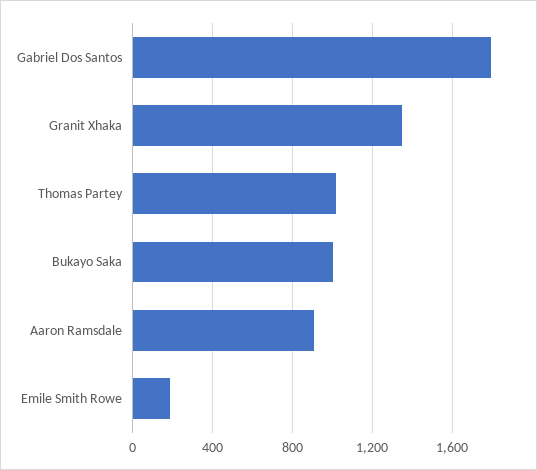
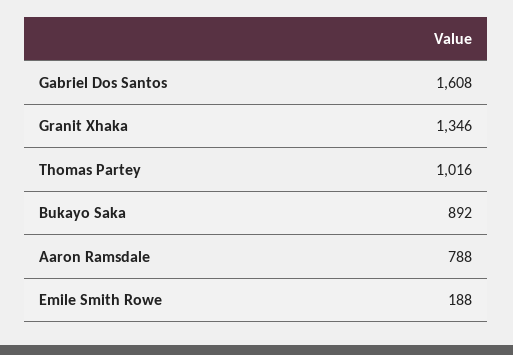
Gabriel Dos Santos: 1800 -> 1608
Bukayo Saka: 1000 -> 892
Aaron Ramsdale: 900 -> 788

